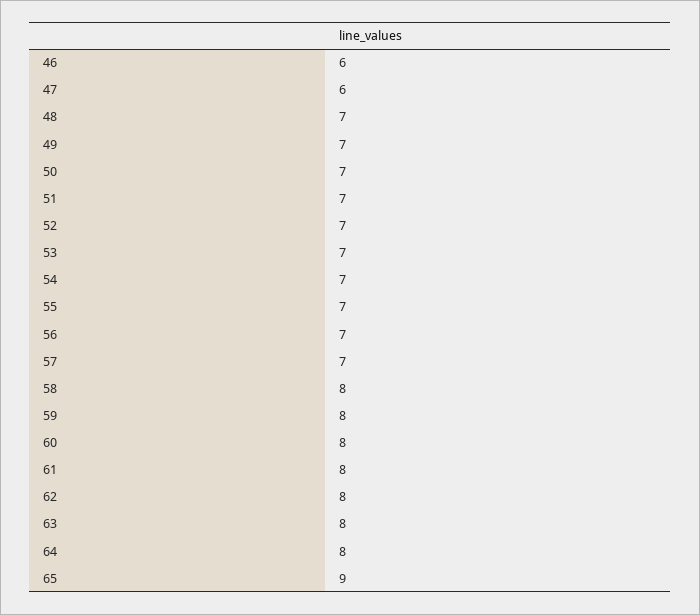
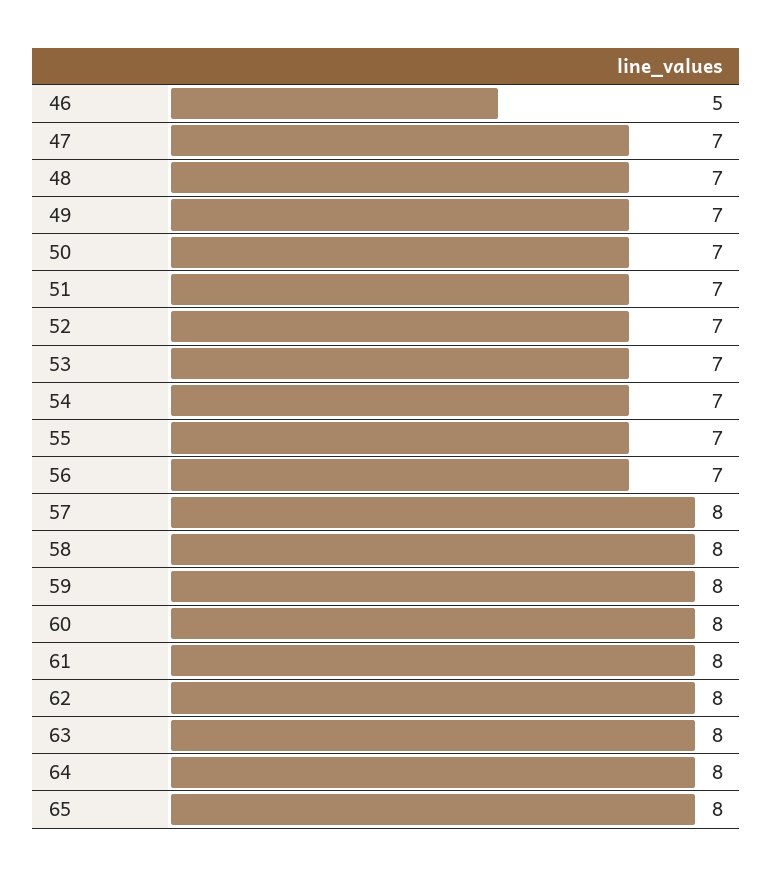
46: 6 -> 5
47: 6 -> 7
57: 7 -> 8
65: 9 -> 8

